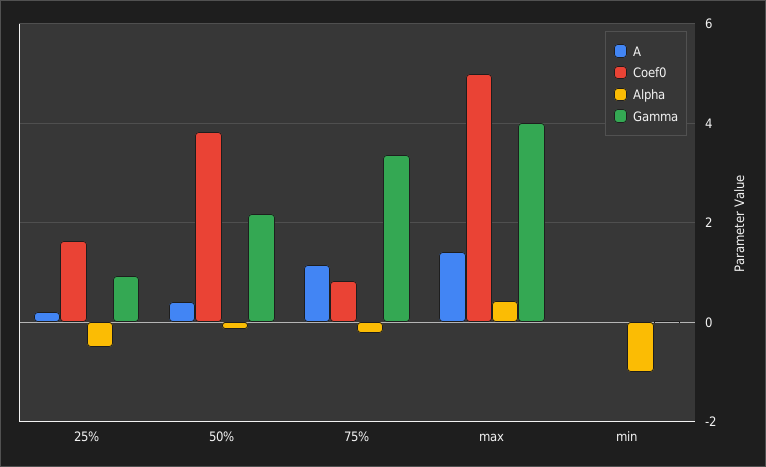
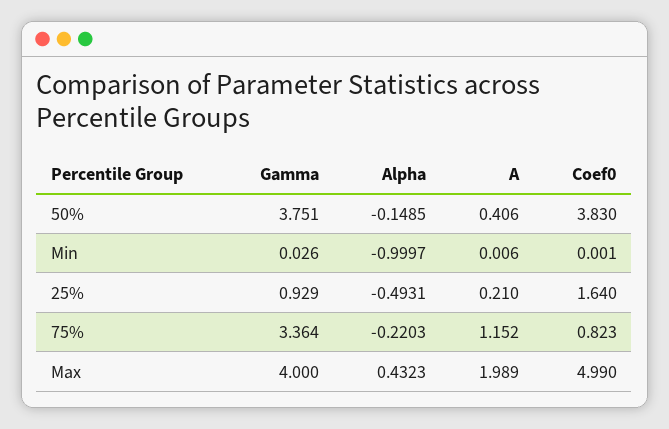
Gamma, 50%: 2.2 -> 3.751
A, max: 1.4 -> 1.989

